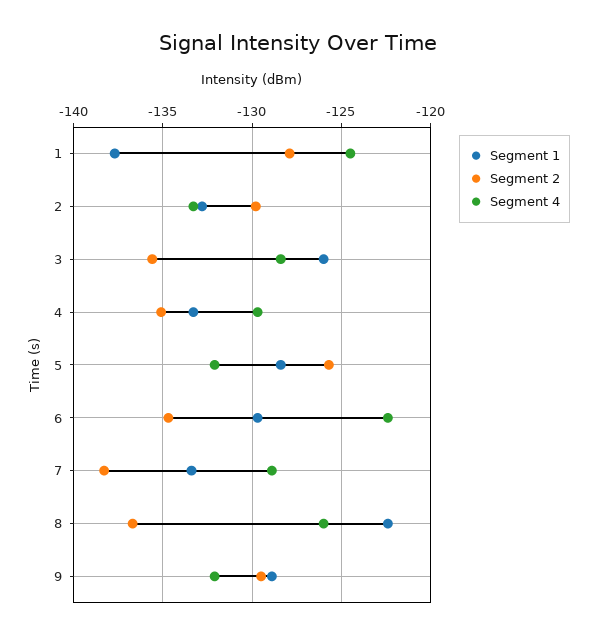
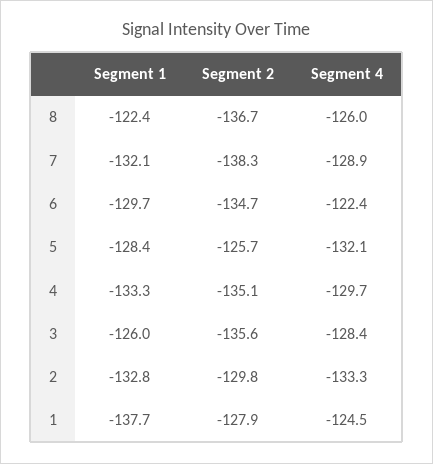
Segment 1, 7: -133.5 -> -132.1
Segment 1, 9: -129 -> none
Segment 2, 9: -129.5 -> none
Segment 4, 9: -132 -> none

